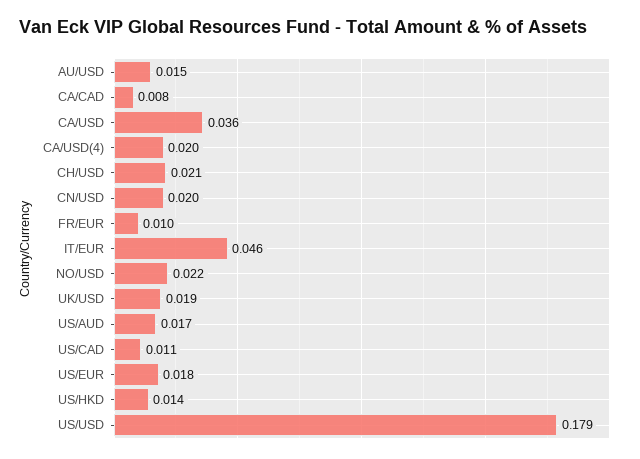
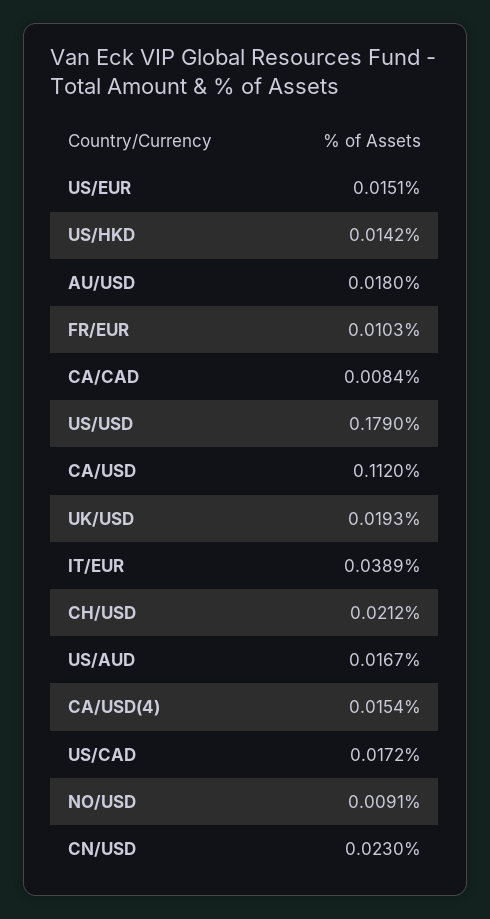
AU/USD: 0.015 -> 0.018
CA/USD: 0.036 -> 0.112
CA/USD(4): 0.02 -> 0.0154
CN/USD: 0.02 -> 0.023
IT/EUR: 0.046 -> 0.0389
NO/USD: 0.022 -> 0.0091
US/CAD: 0.011 -> 0.0172
US/EUR: 0.018 -> 0.0151

